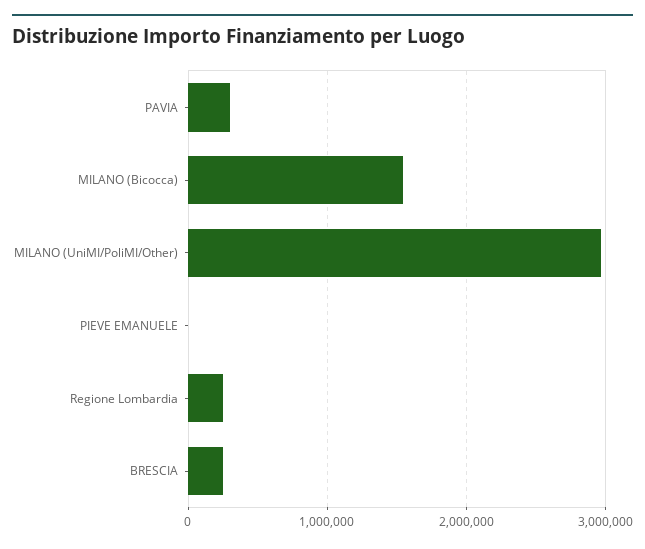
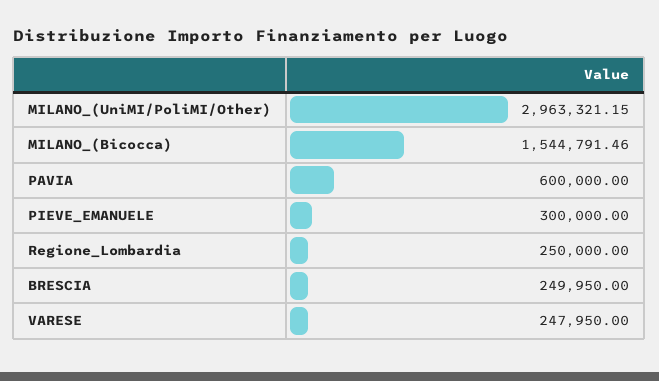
PAVIA: 300000 -> 600000
PIEVE EMANUELE: 0 -> 300000
VARESE: none -> 247950

